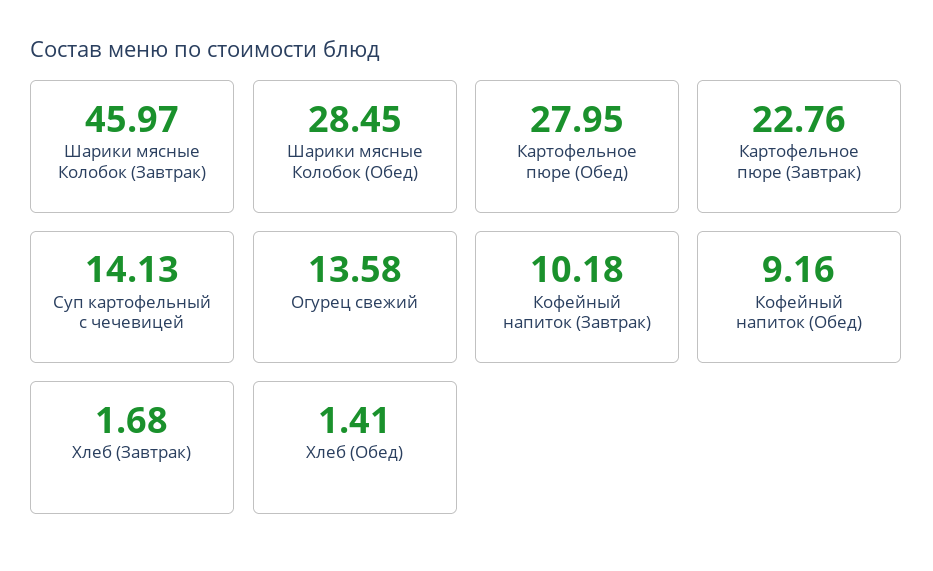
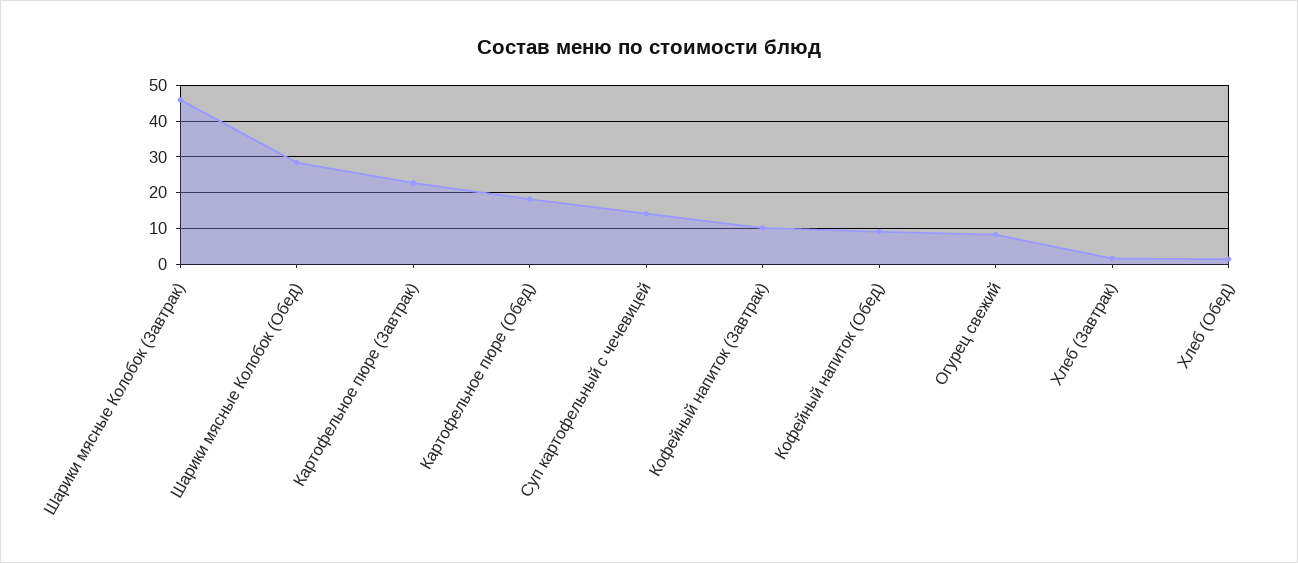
Картофельное пюре (Обед): 27.95 -> 18
Огурец свежий: 13.58 -> 8

